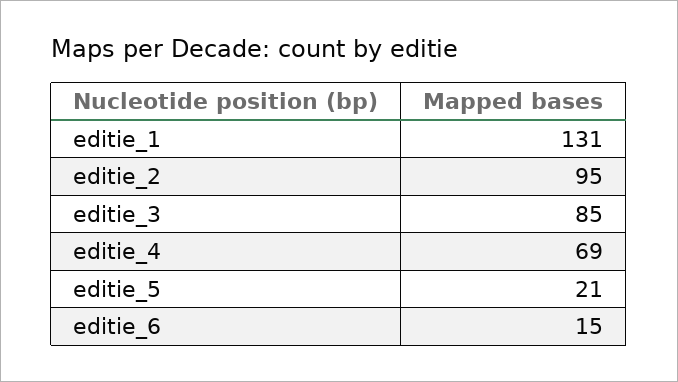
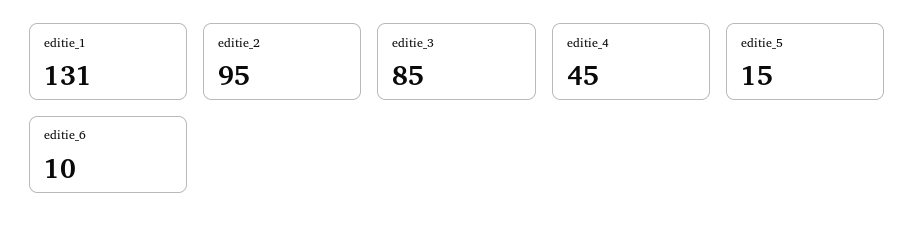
editie_4: 69 -> 45
editie_5: 21 -> 15
editie_6: 15 -> 10

